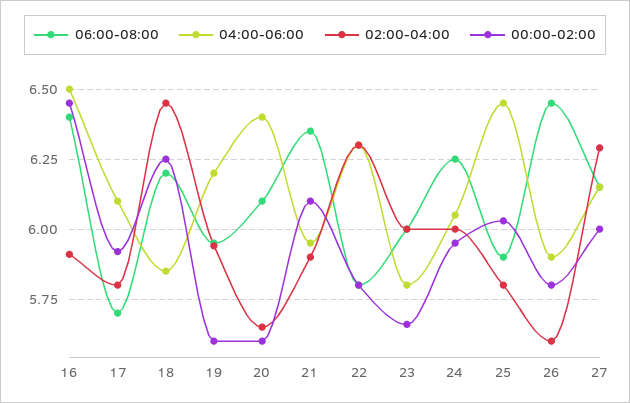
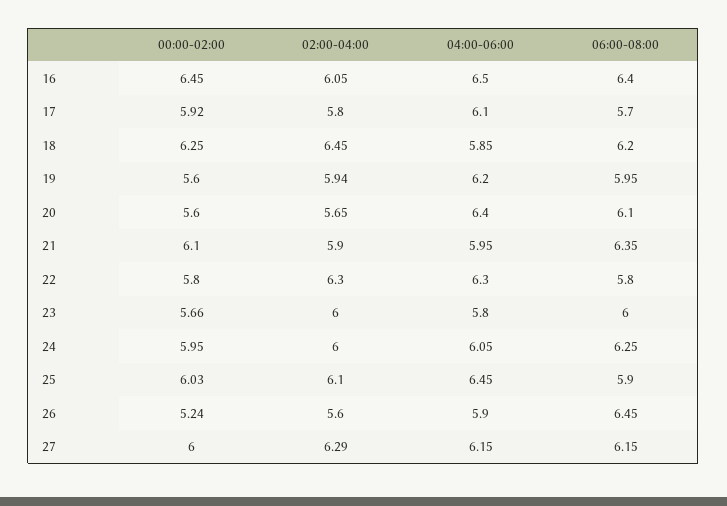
02:00-04:00, 16: 5.9 -> 6.05
02:00-04:00, 25: 5.8 -> 6.1
00:00-02:00, 26: 5.8 -> 5.24

